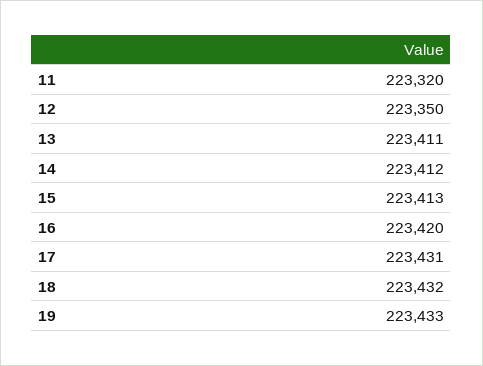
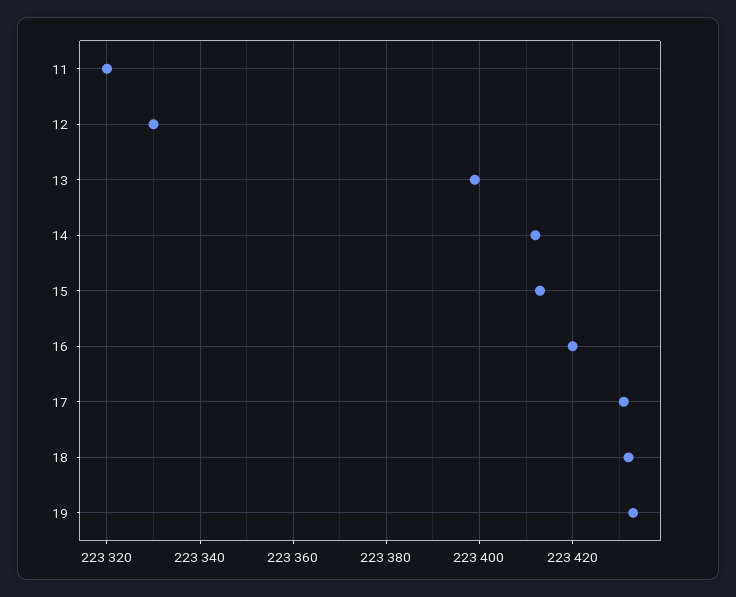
12: 223350 -> 223330
13: 223411 -> 223400

